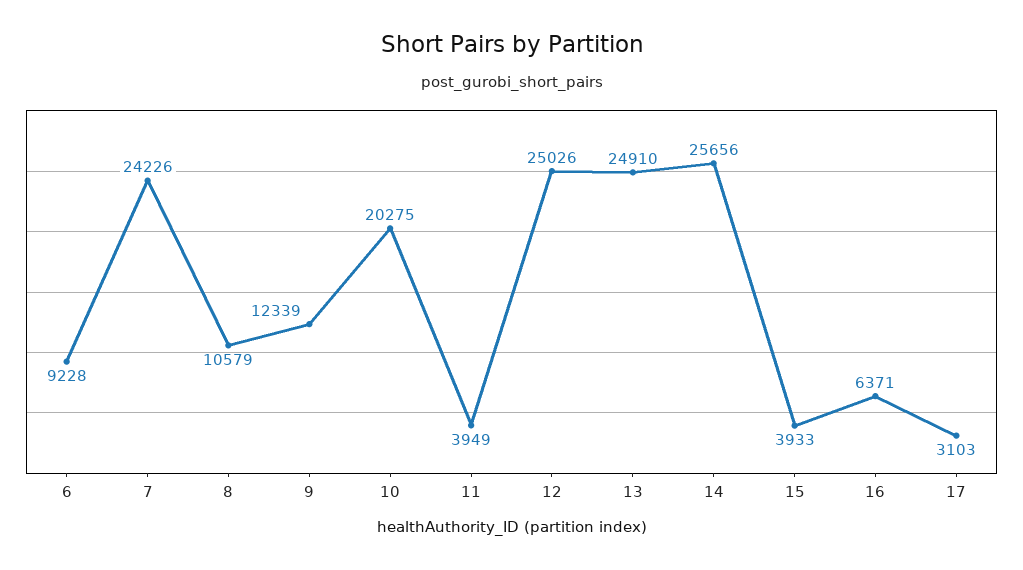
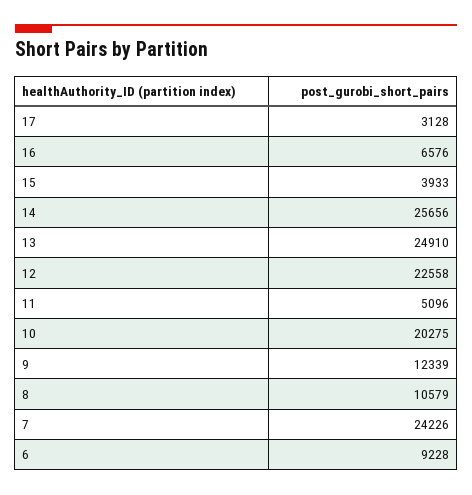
11: 3949 -> 5096
12: 25026 -> 22558
16: 6371 -> 6576
17: 3103 -> 3128

